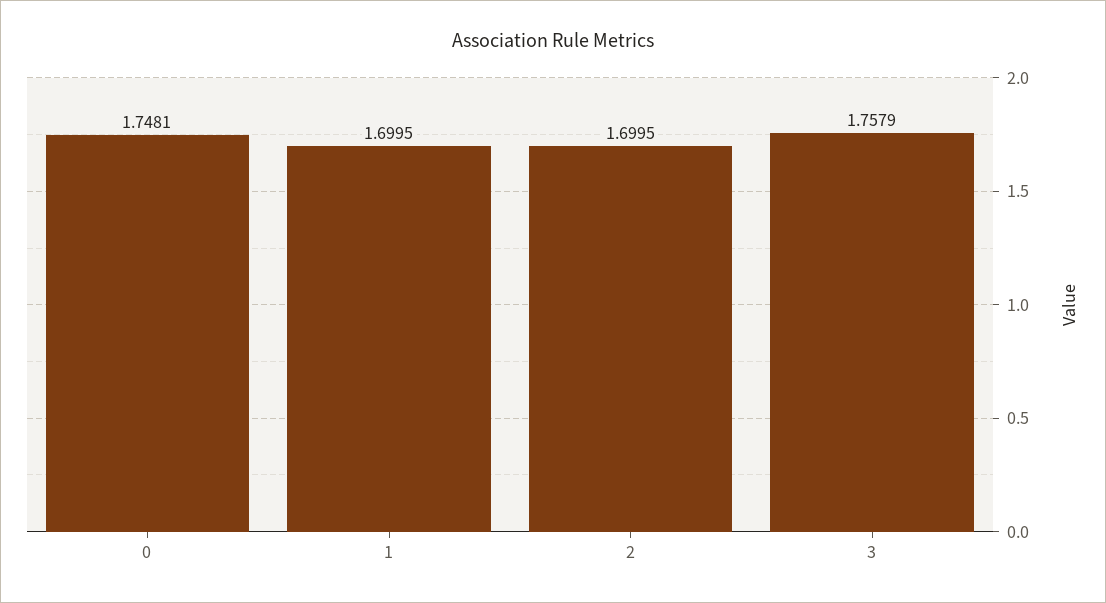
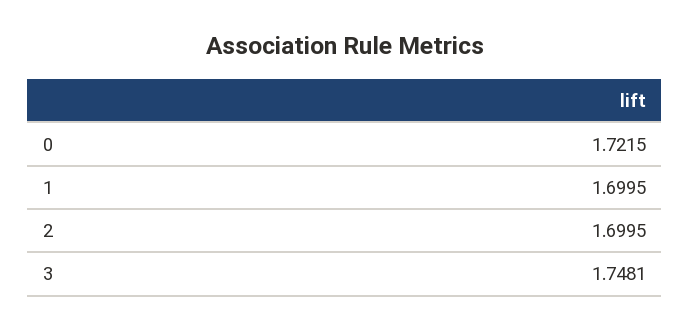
0: 1.7481 -> 1.7215
3: 1.7579 -> 1.7481

